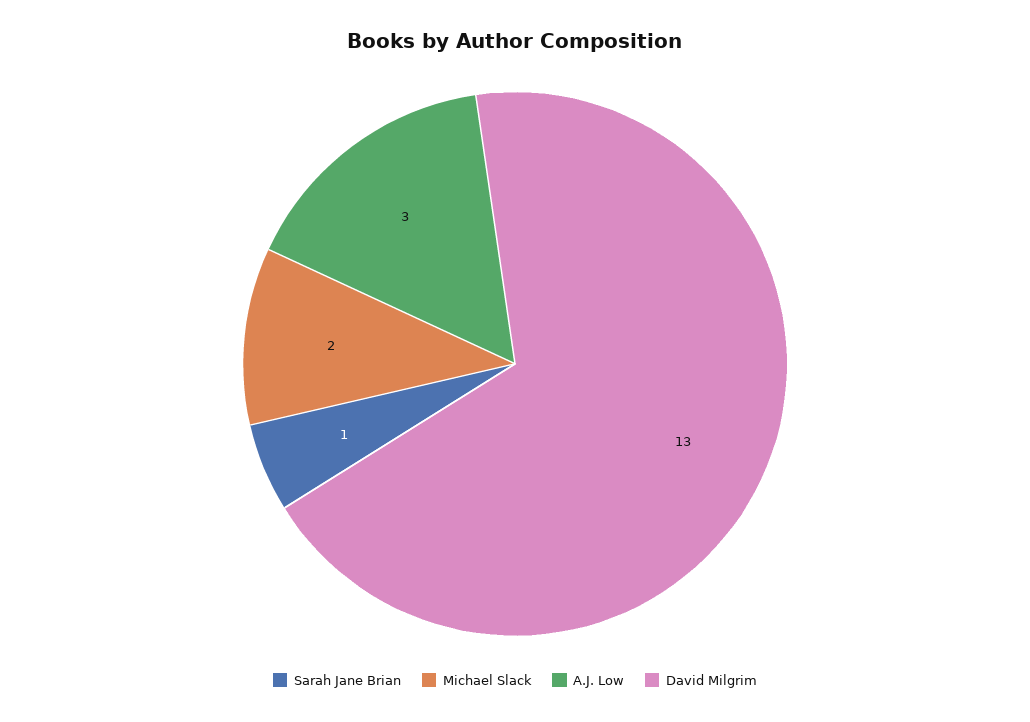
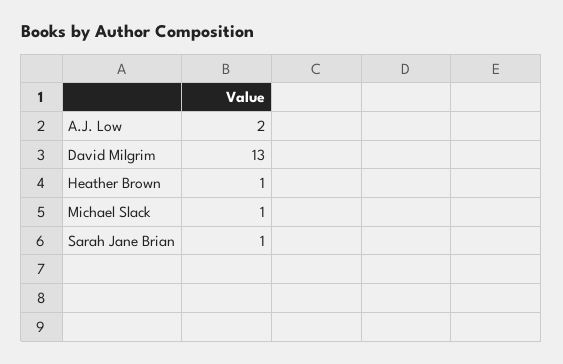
Michael Slack: 2 -> 1
A.J. Low: 3 -> 2
Heather Brown: none -> 1

